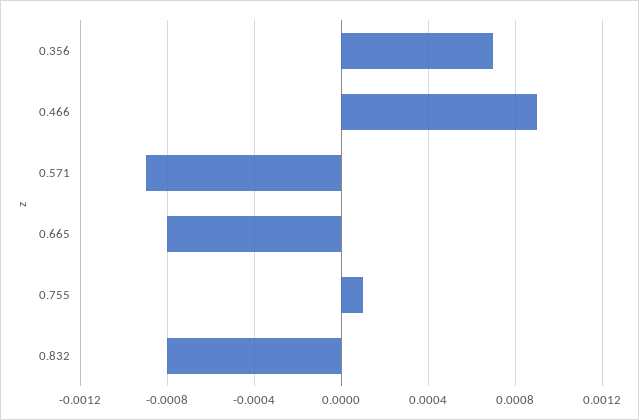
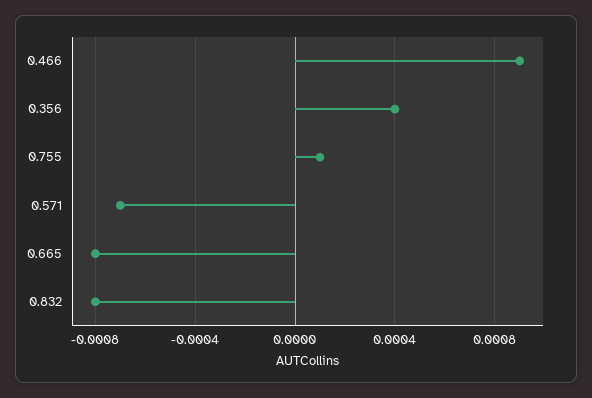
0.356: 0.0007 -> 0.0004
0.571: -0.0009 -> -0.0007

